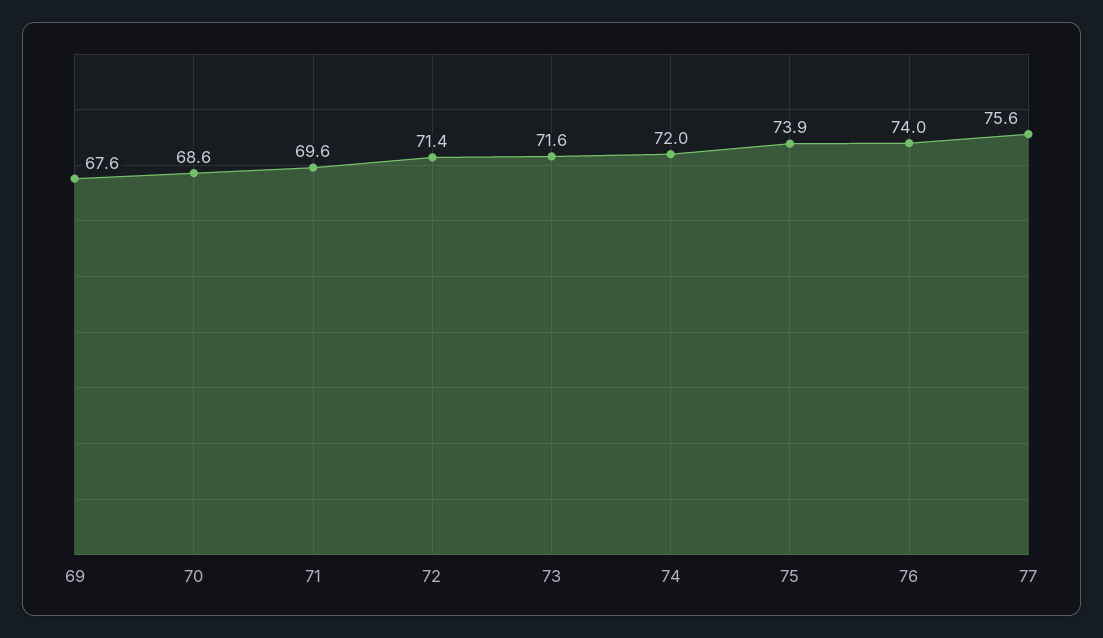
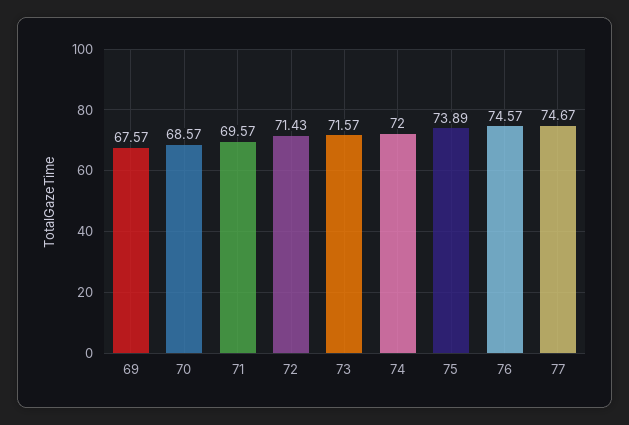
76: 74 -> 74.57
77: 75.6 -> 74.67

